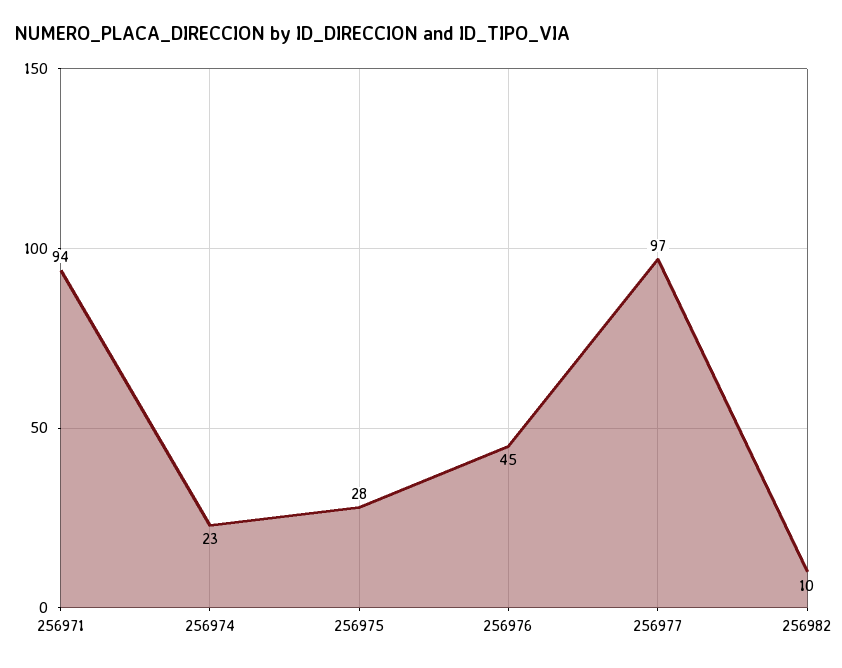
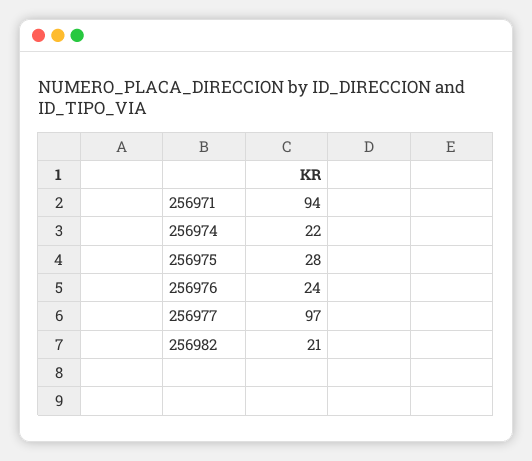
256974: 23 -> 22
256976: 45 -> 24
256982: 10 -> 21

